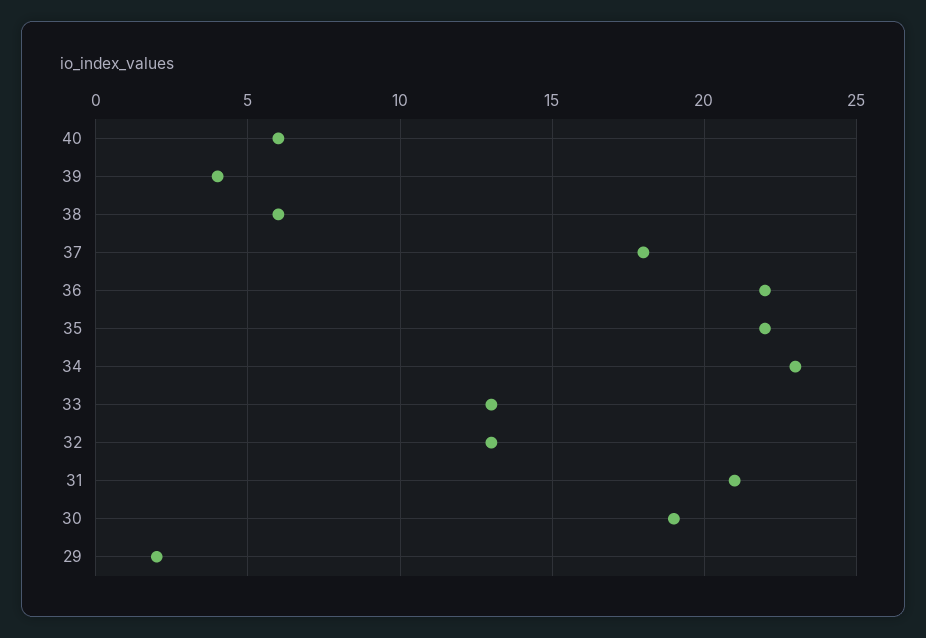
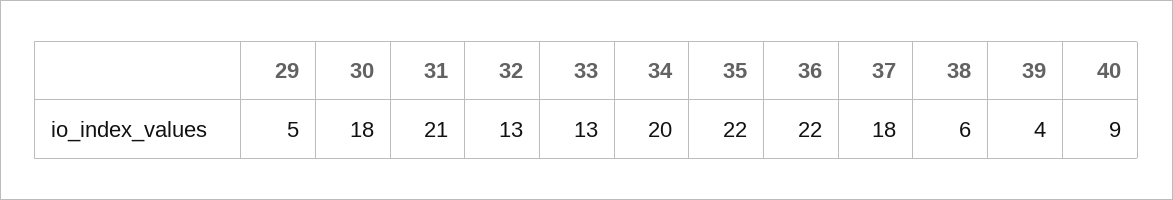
40: 6 -> 9
34: 23 -> 20
30: 19 -> 18
29: 2 -> 5

